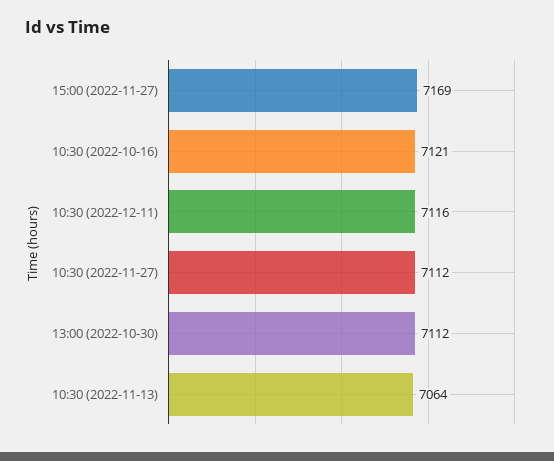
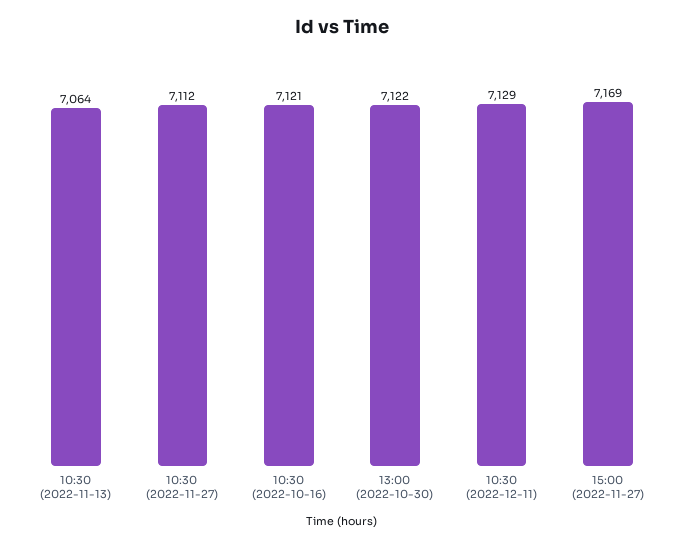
10:30 (2022-12-11): 7116 -> 7129
13:00 (2022-10-30): 7112 -> 7122

